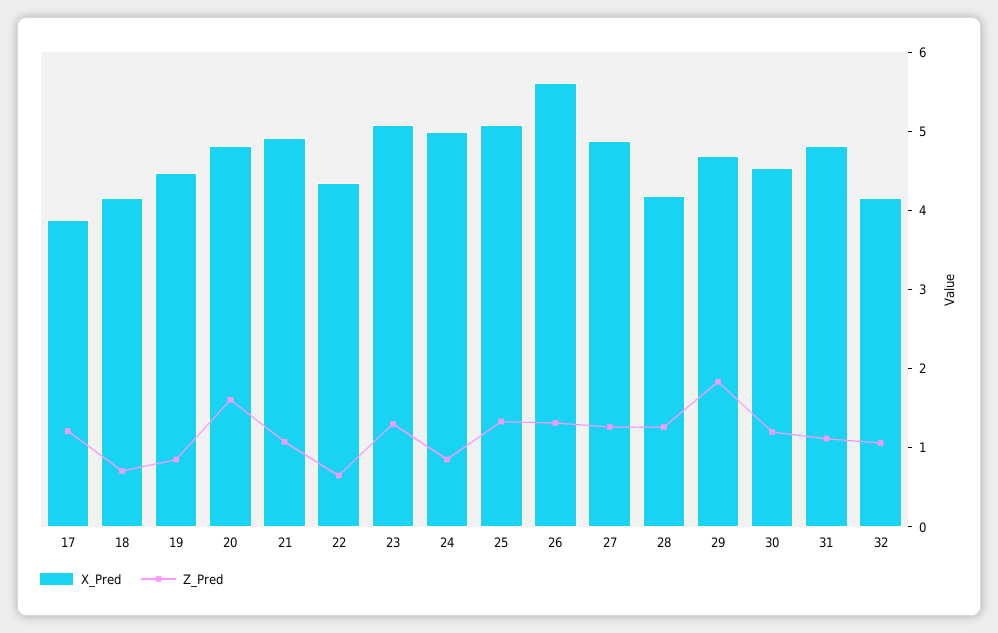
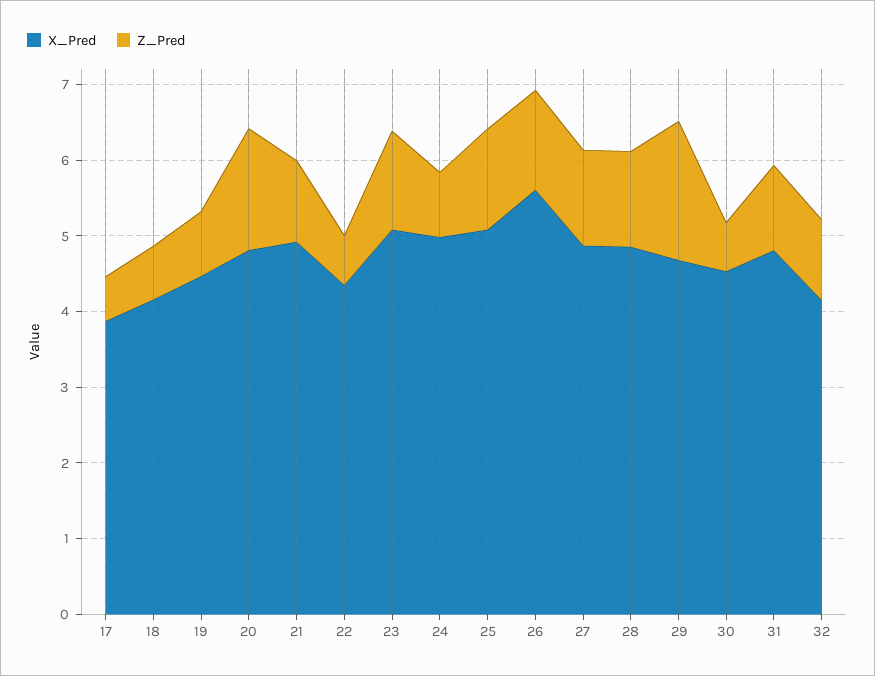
Z_Pred, 17: 1.2 -> 0.6
X_Pred, 28: 4.2 -> 4.8
Z_Pred, 30: 1.2 -> 0.6

